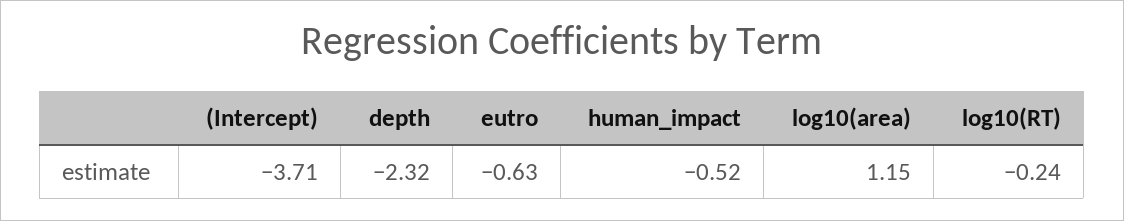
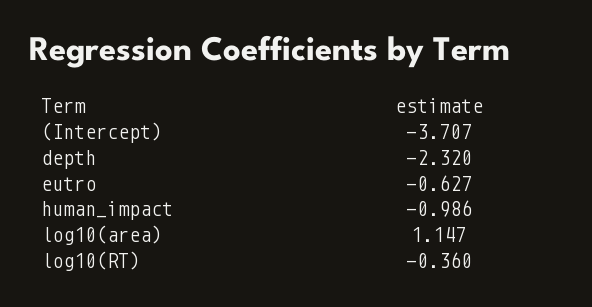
human_impact: -0.52 -> -0.986
log10(RT): -0.24 -> -0.36

